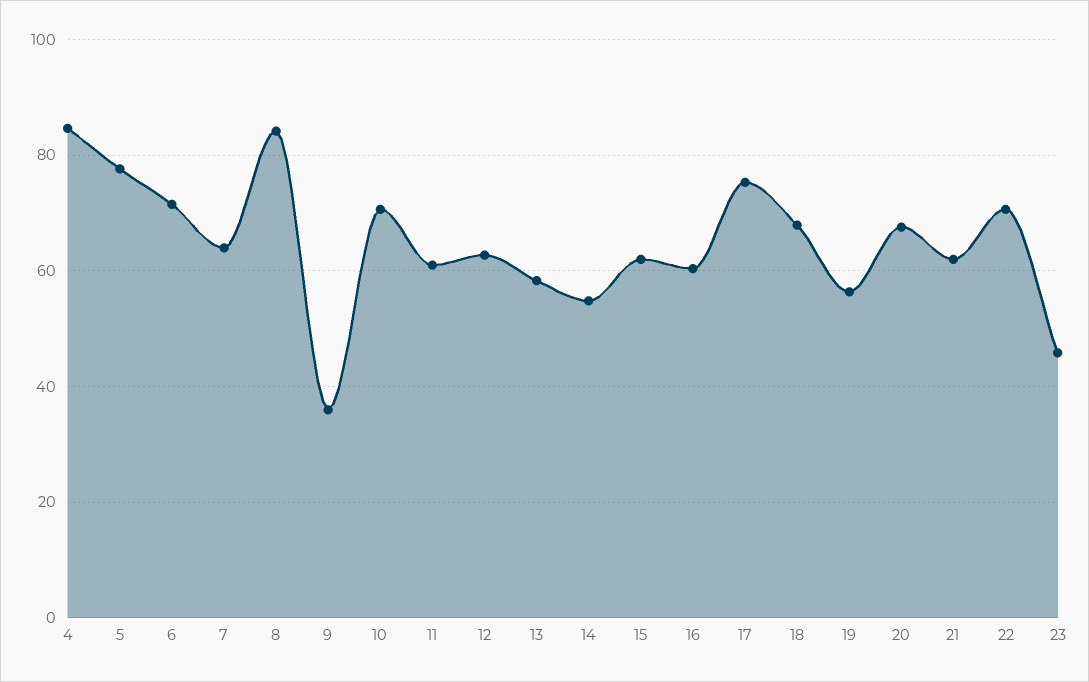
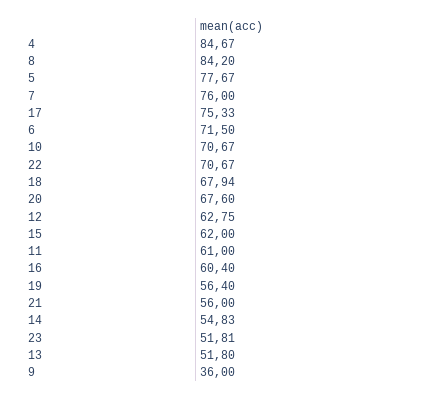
7: 64 -> 76
13: 58 -> 51.8
21: 62 -> 56
23: 46 -> 51.81

